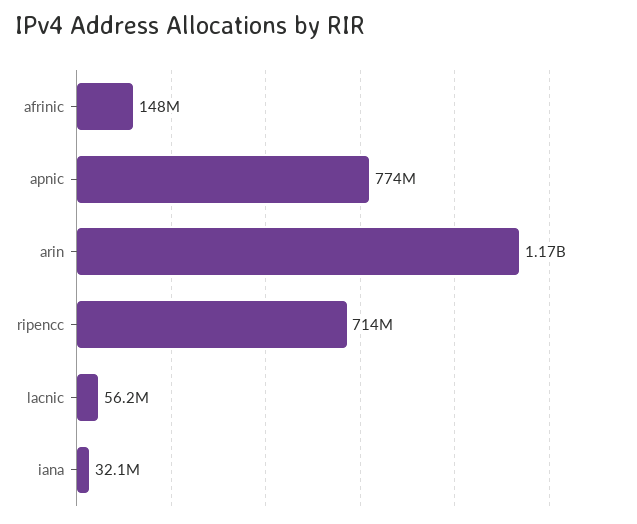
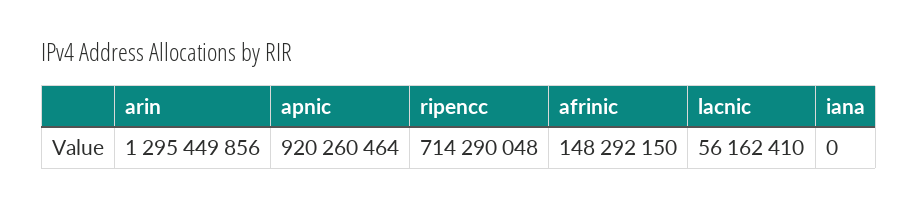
apnic: 774000000 -> 920260464
arin: 1170000000 -> 1295449856
iana: 32100000 -> 0

